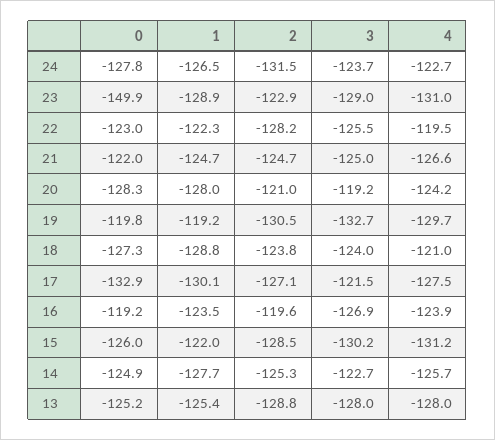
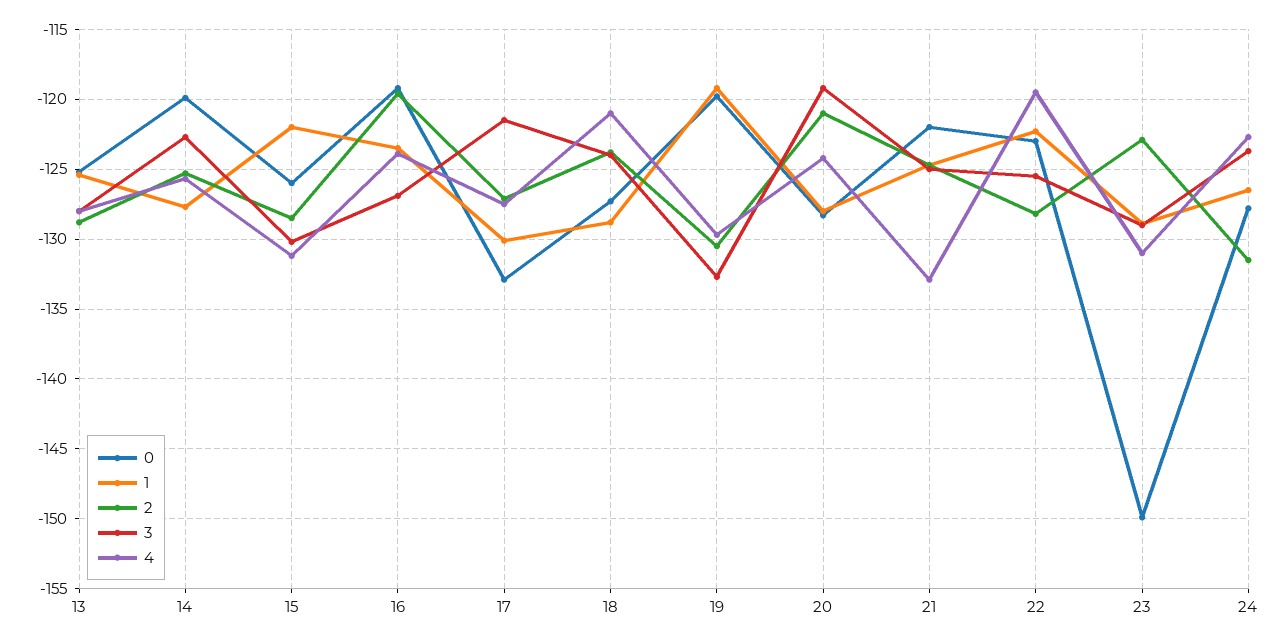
4, 21: -126.6 -> -133
0, 14: -124.9 -> -120

